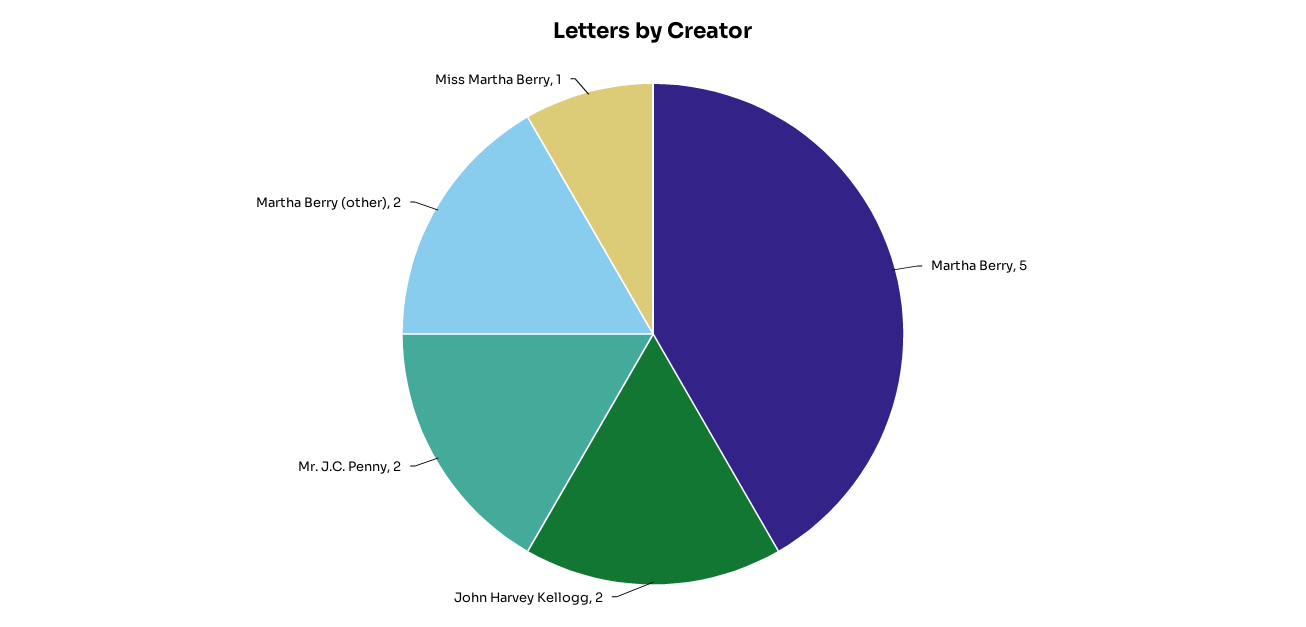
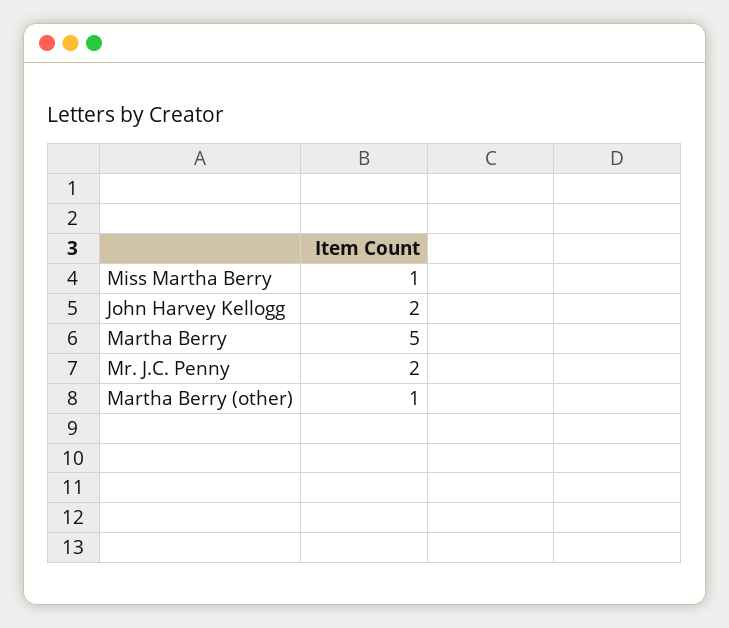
Martha Berry (other): 2 -> 1

